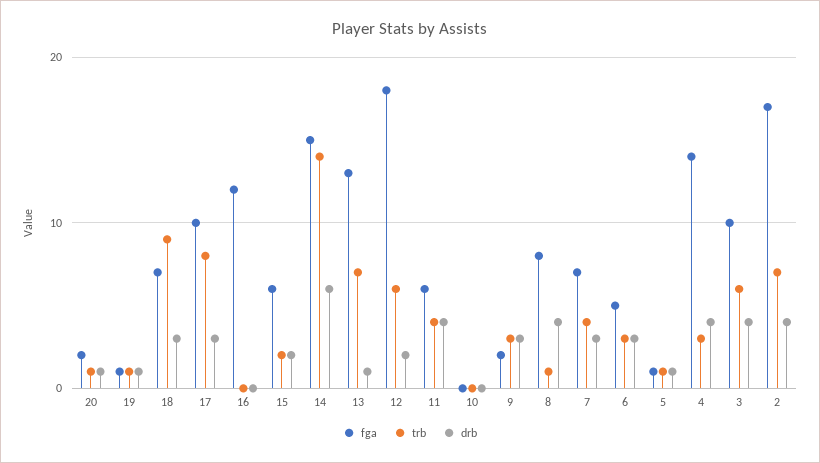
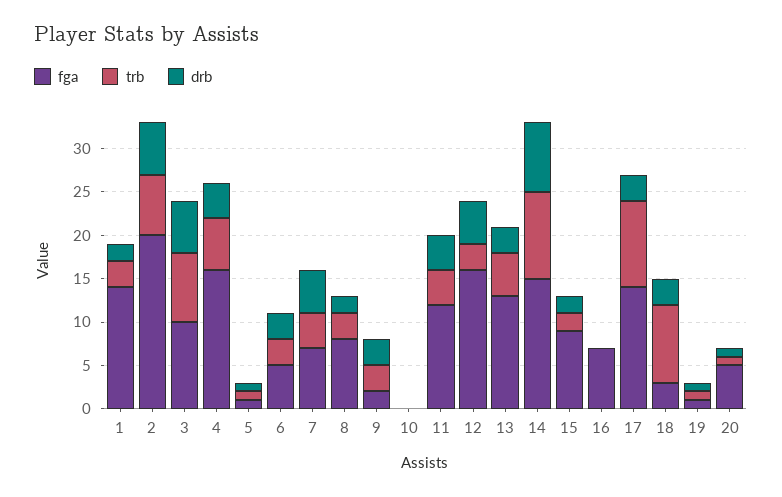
fga, 20: 2 -> 5
fga, 18: 7 -> 3
fga, 17: 10 -> 14
trb, 17: 8 -> 10
fga, 16: 12 -> 7
fga, 15: 6 -> 9
trb, 14: 14 -> 10
drb, 14: 6 -> 8
trb, 13: 7 -> 5
drb, 13: 1 -> 3
fga, 12: 18 -> 16
trb, 12: 6 -> 3
drb, 12: 2 -> 5
fga, 11: 6 -> 12
trb, 8: 1 -> 3
drb, 8: 4 -> 2
drb, 7: 3 -> 5
fga, 4: 14 -> 16
trb, 4: 3 -> 6
trb, 3: 6 -> 8
drb, 3: 4 -> 6
fga, 2: 17 -> 20
drb, 2: 4 -> 6
fga, 1: none -> 14
trb, 1: none -> 3
drb, 1: none -> 2

